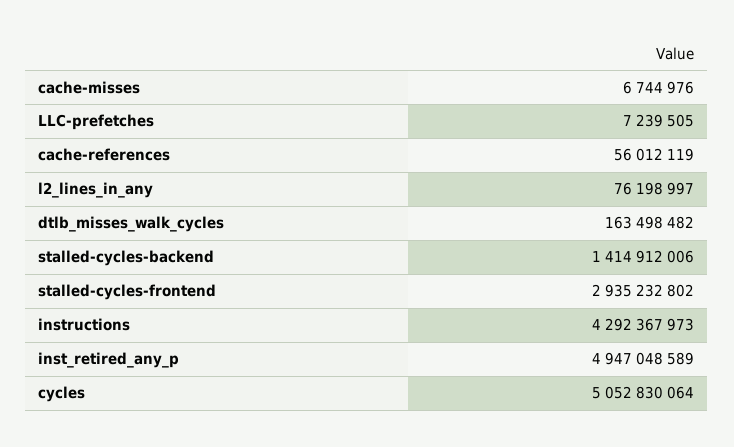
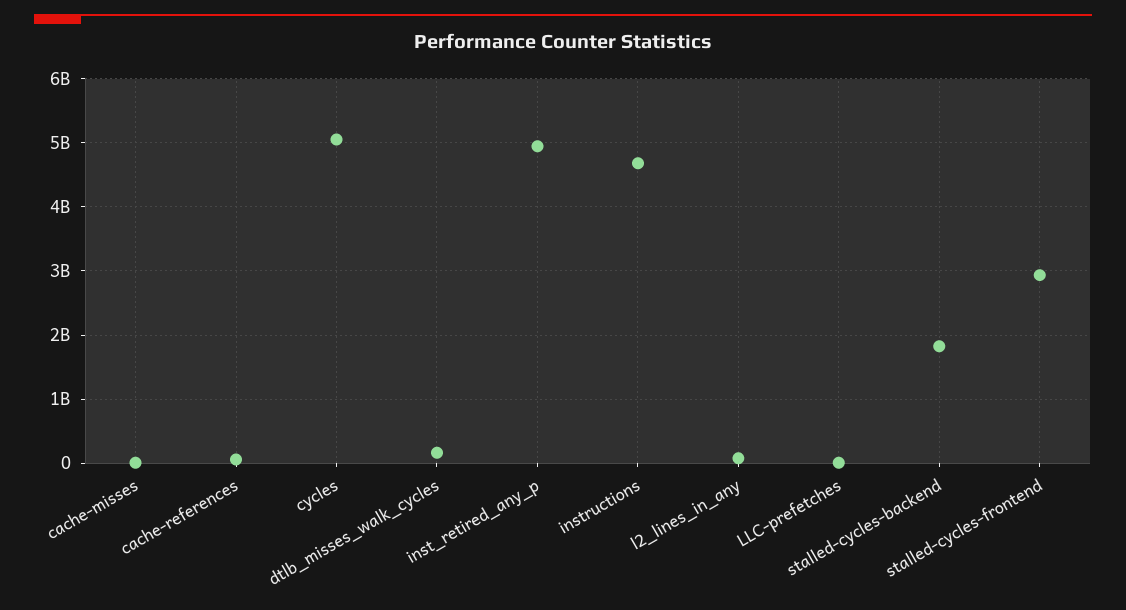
stalled-cycles-backend: 1414912006 -> 1800000000
instructions: 4292367973 -> 4700000000

